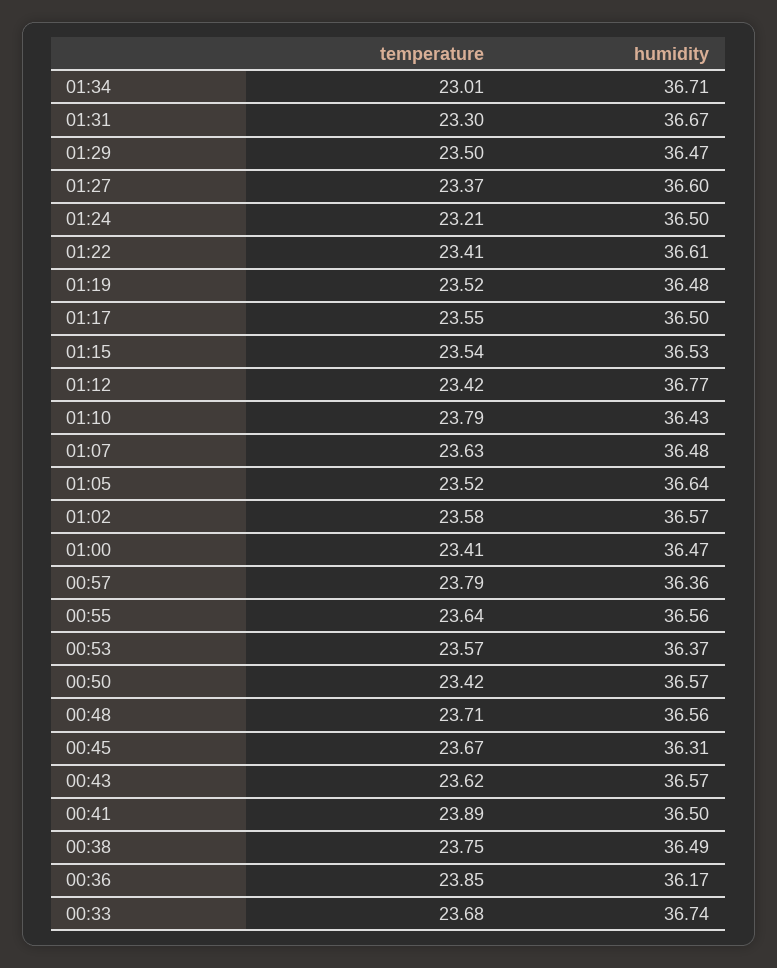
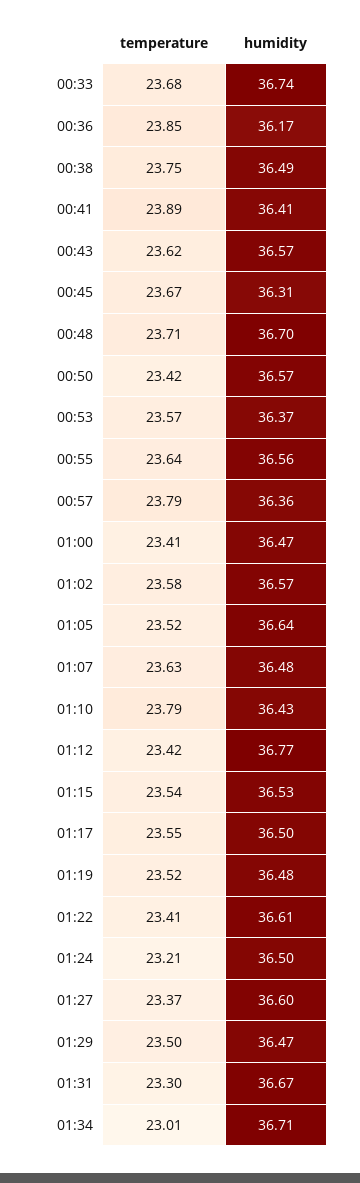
humidity, 00:48: 36.56 -> 36.7
humidity, 00:41: 36.5 -> 36.41

